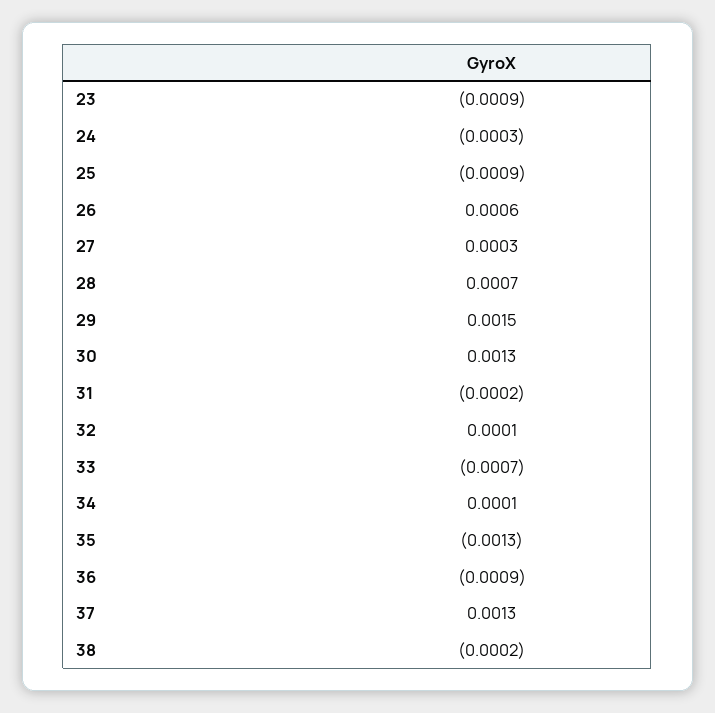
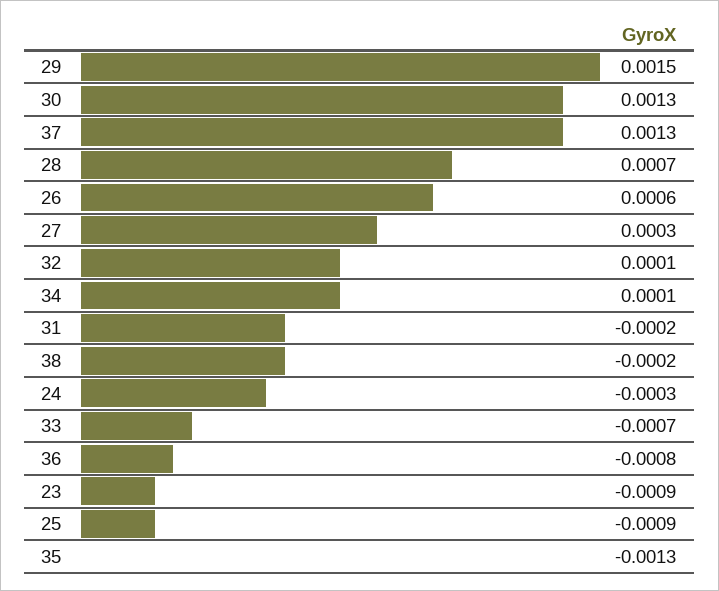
36: -0.0009 -> -0.0008

